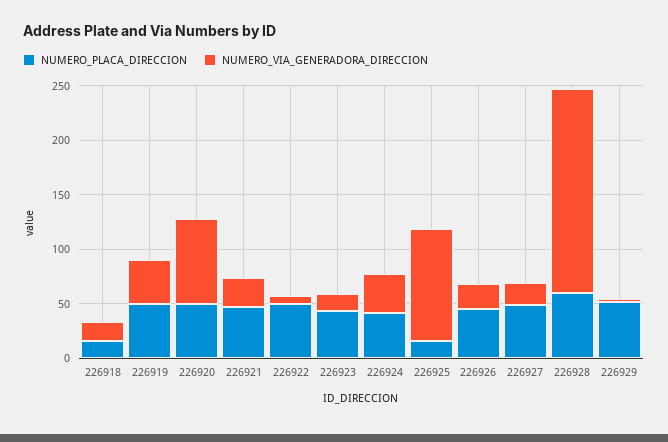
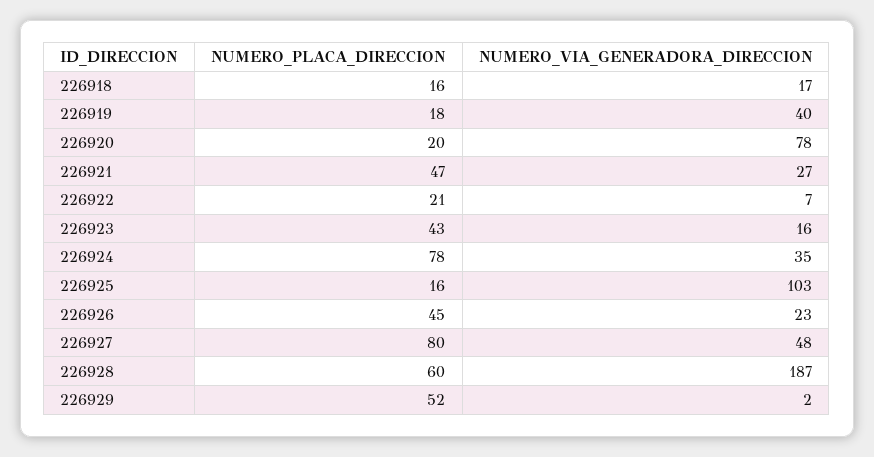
NUMERO_PLACA_DIRECCION, 226919: 50 -> 18
NUMERO_PLACA_DIRECCION, 226920: 50 -> 20
NUMERO_PLACA_DIRECCION, 226922: 50 -> 21
NUMERO_PLACA_DIRECCION, 226924: 40 -> 78
NUMERO_PLACA_DIRECCION, 226927: 50 -> 80
NUMERO_VIA_GENERADORA_DIRECCION, 226927: 20 -> 48

